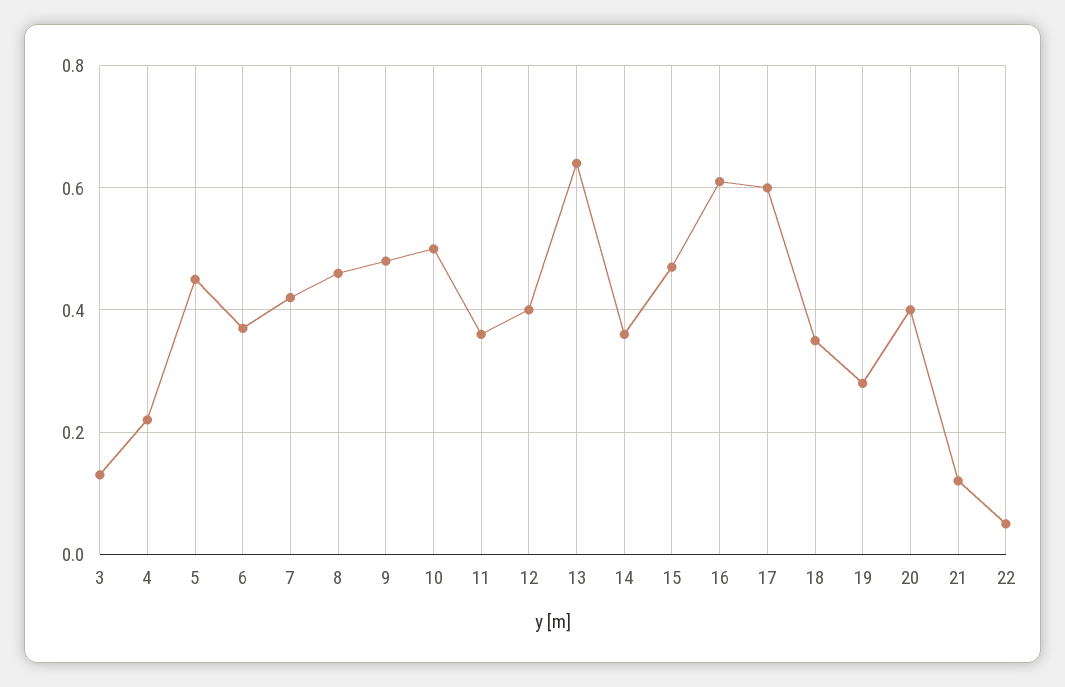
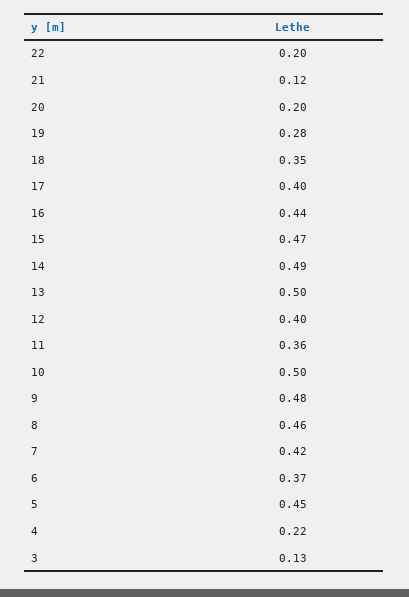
13: 0.65 -> 0.5
14: 0.35 -> 0.49
16: 0.6 -> 0.44
17: 0.6 -> 0.4
20: 0.4 -> 0.2
22: 0.05 -> 0.2

